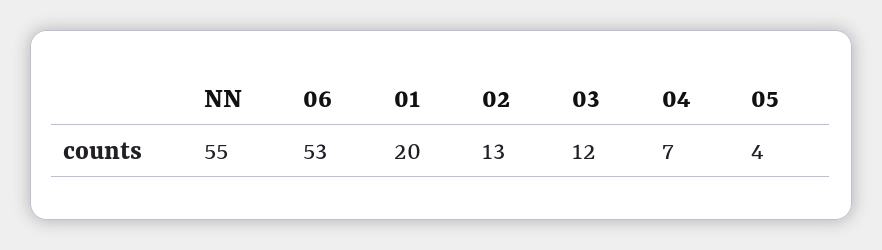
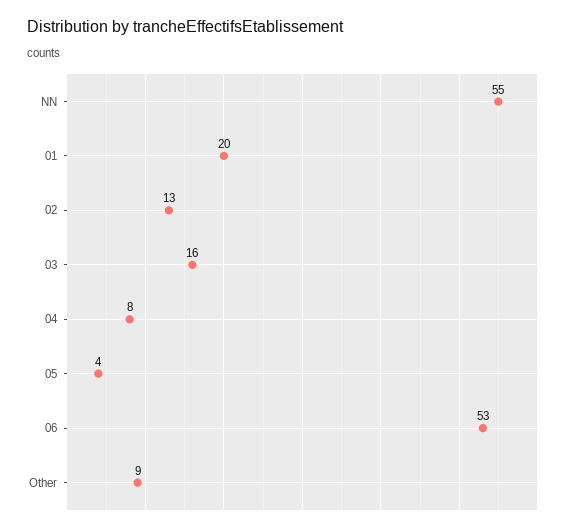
03: 12 -> 16
04: 7 -> 8
Other: none -> 9

